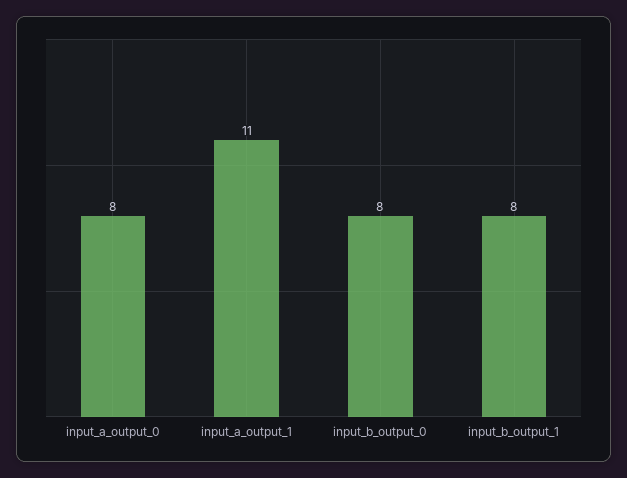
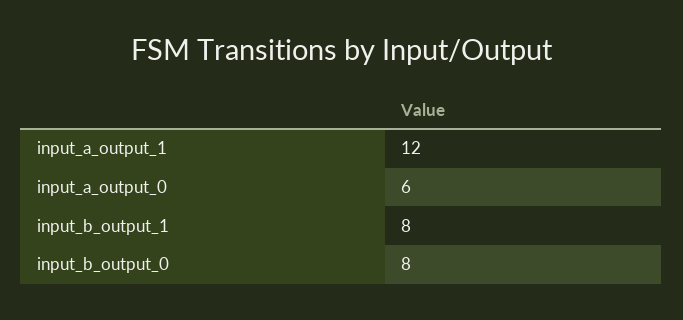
input_a_output_0: 8 -> 6
input_a_output_1: 11 -> 12

